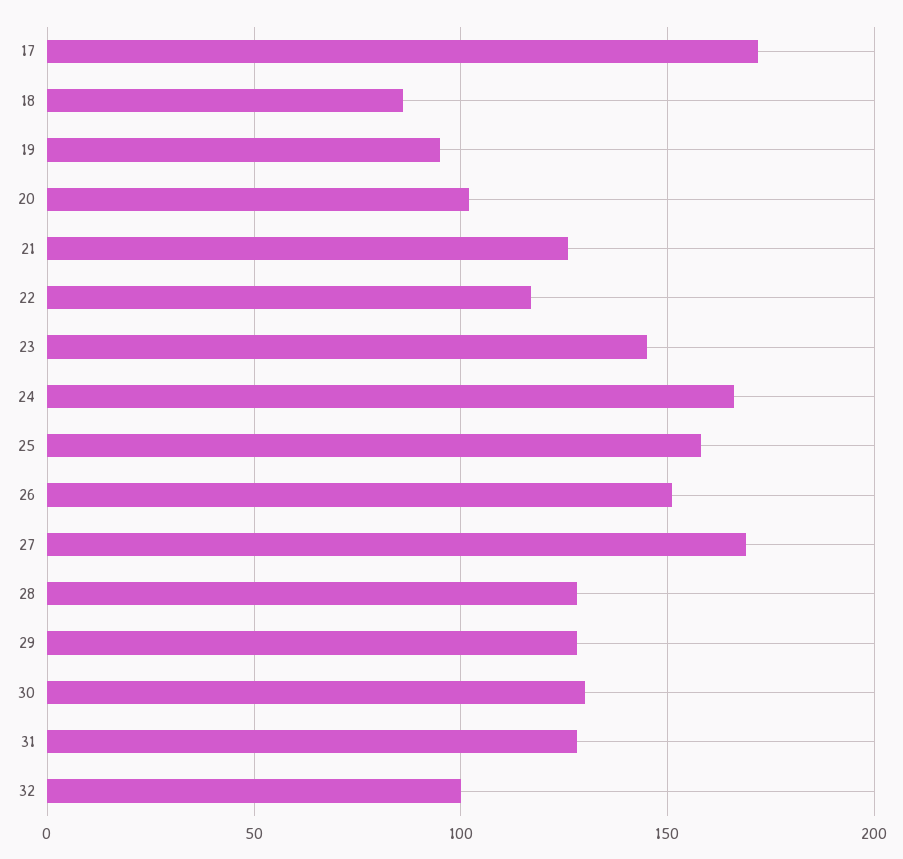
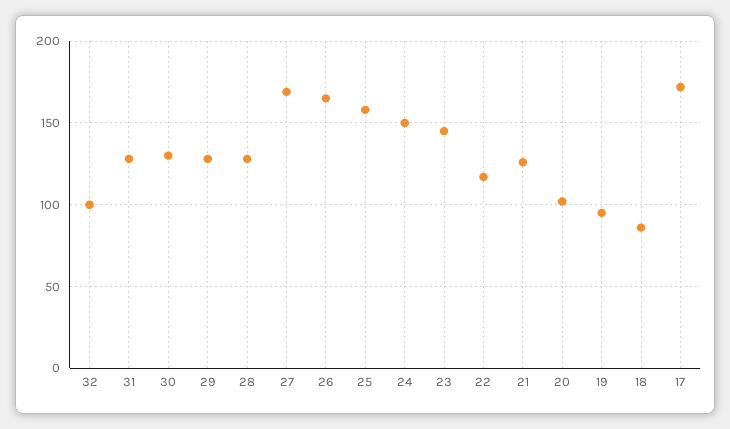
24: 165 -> 150
26: 150 -> 165

